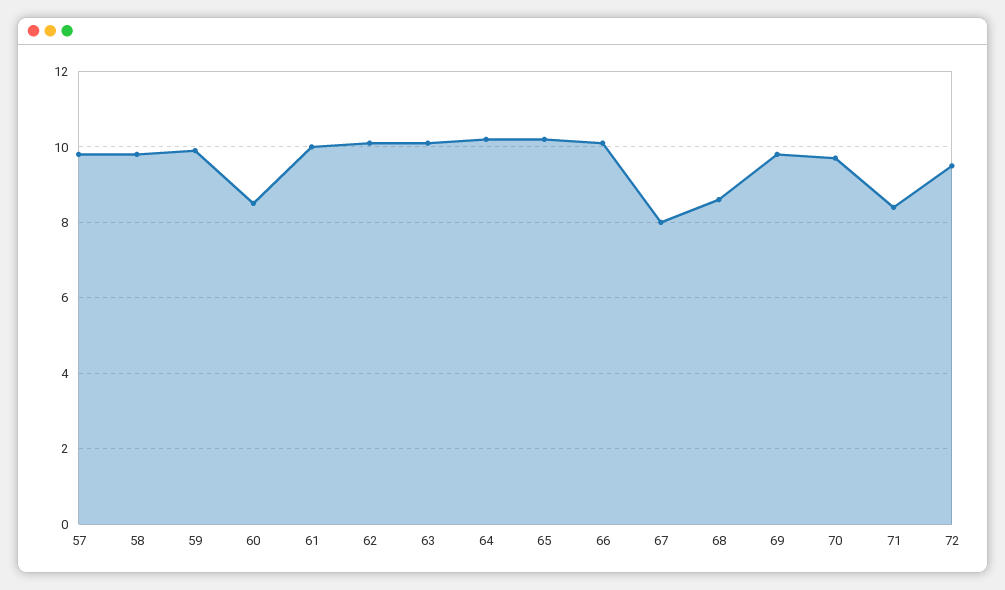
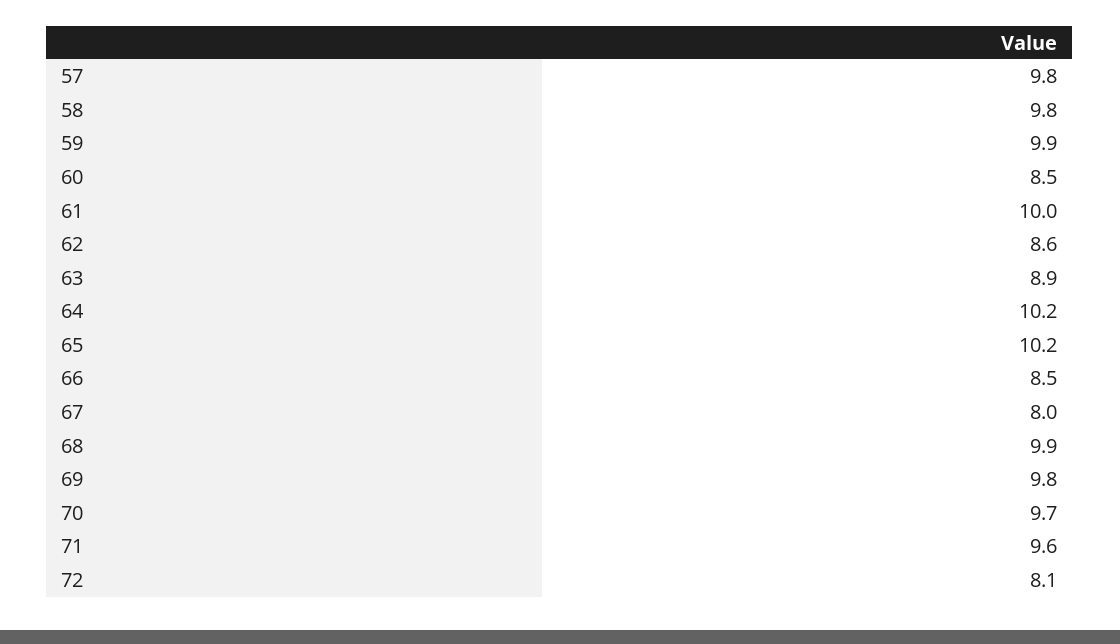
62: 10 -> 8.6
63: 10 -> 8.9
66: 10 -> 8.5
68: 8.5 -> 9.9
71: 8.5 -> 9.6
72: 9.5 -> 8.1

